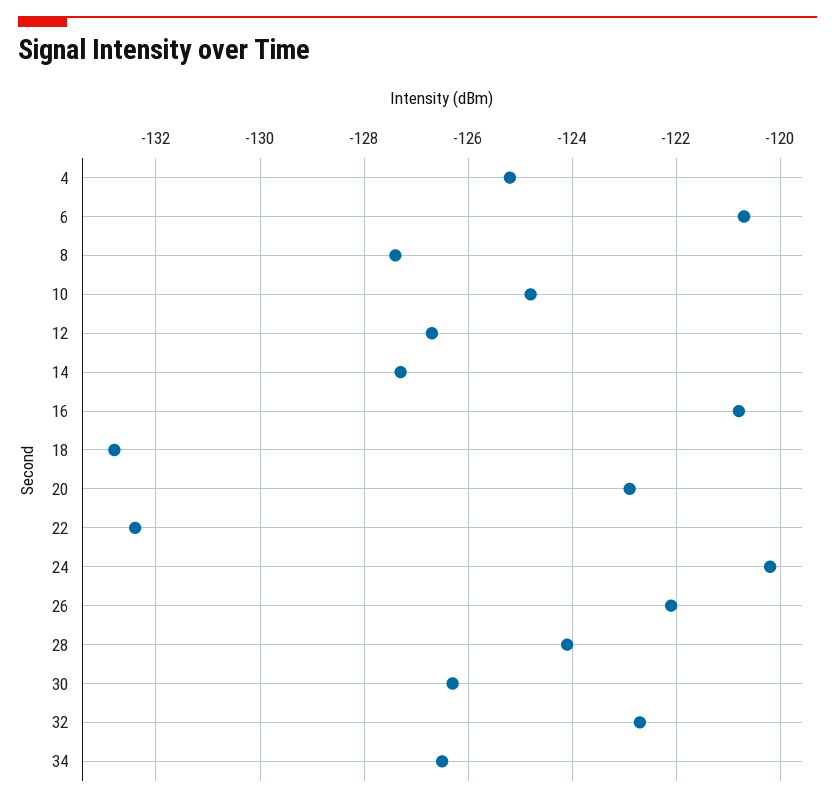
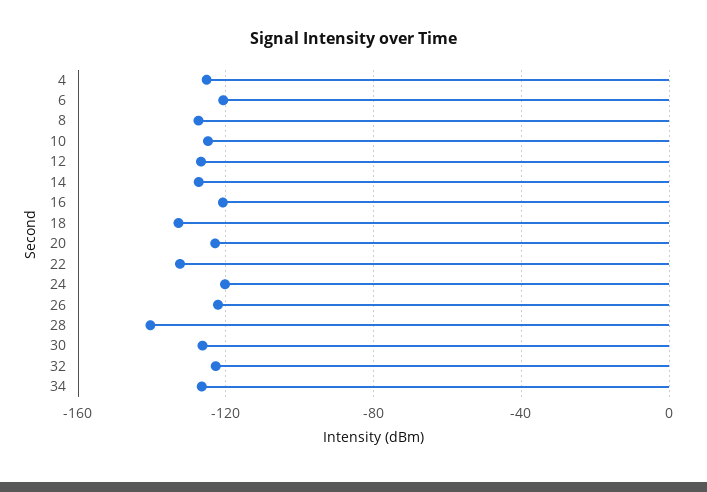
28: -124 -> -140

